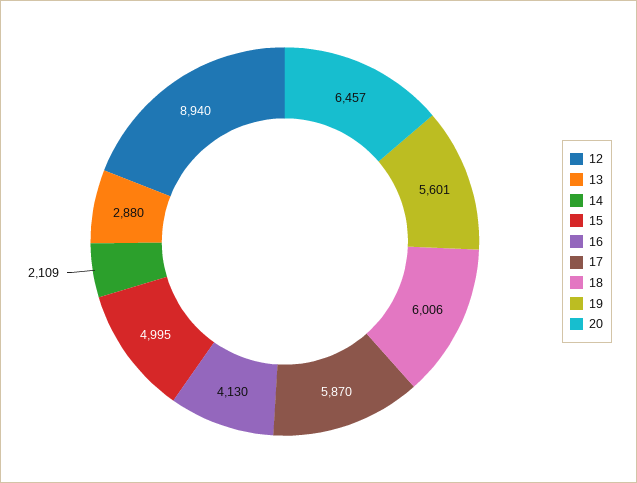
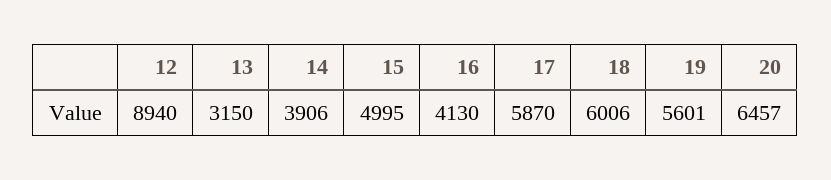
13: 2880 -> 3150
14: 2109 -> 3906

